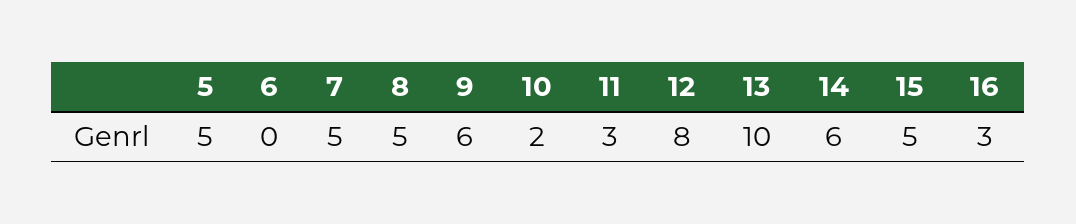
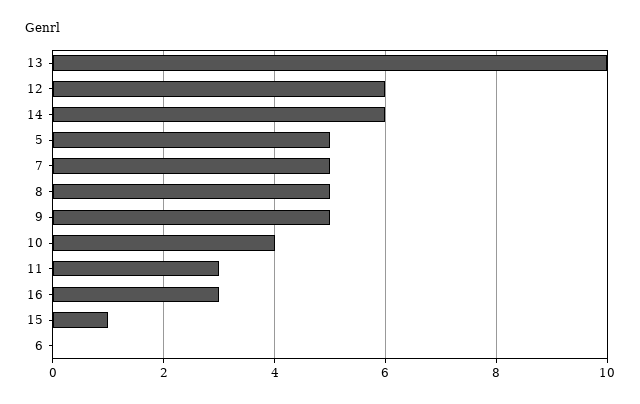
9: 6 -> 5
10: 2 -> 4
12: 8 -> 6
15: 5 -> 1

